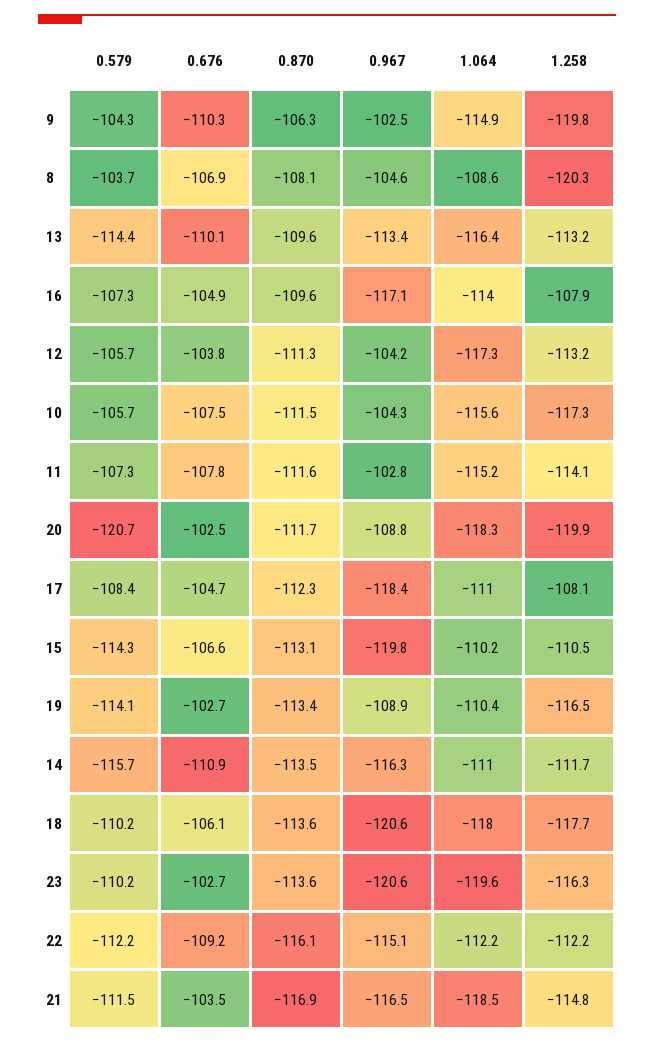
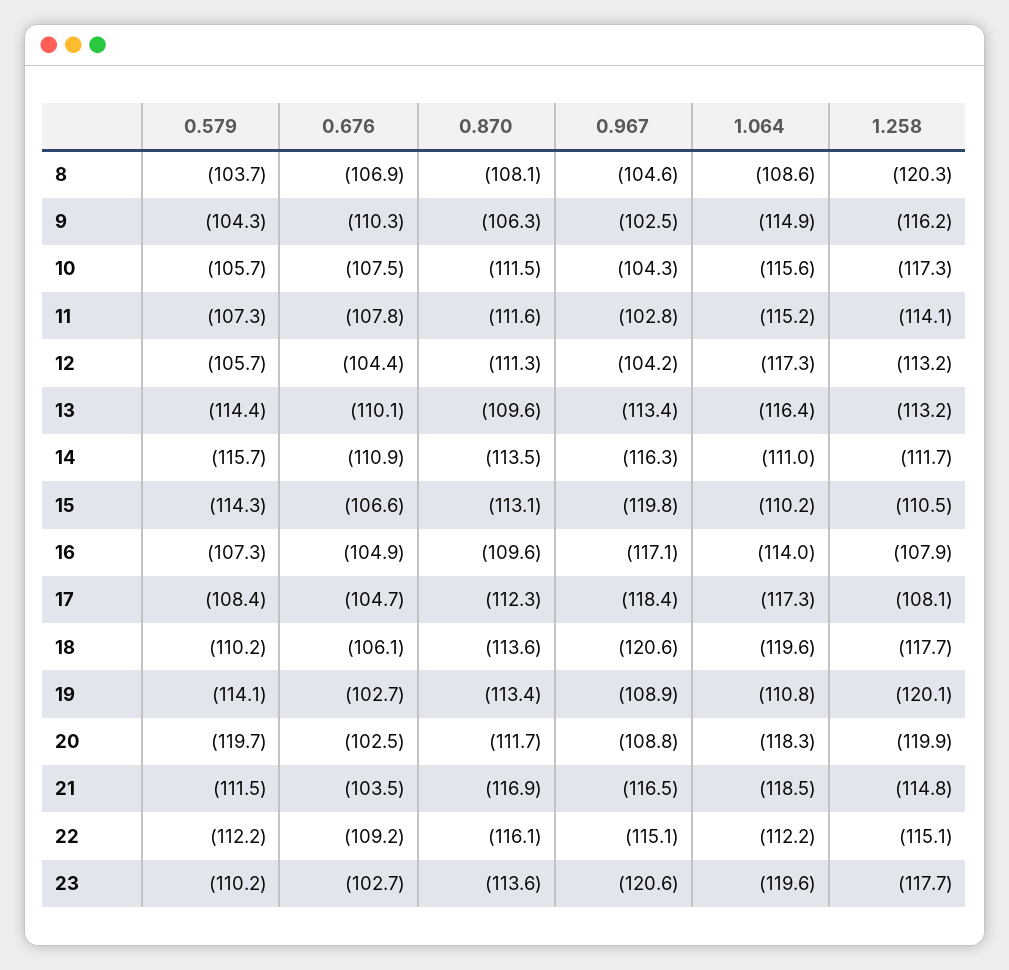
1.258, 9: -119.8 -> -116.2
0.676, 12: -103.8 -> -104.4
0.579, 20: -120.7 -> -119.7
1.064, 17: -111 -> -117.3
1.064, 19: -110.4 -> -110.8
1.258, 19: -116.5 -> -120.1
1.064, 18: -118 -> -119.6
1.258, 23: -116.3 -> -117.7
1.258, 22: -112.2 -> -115.1

